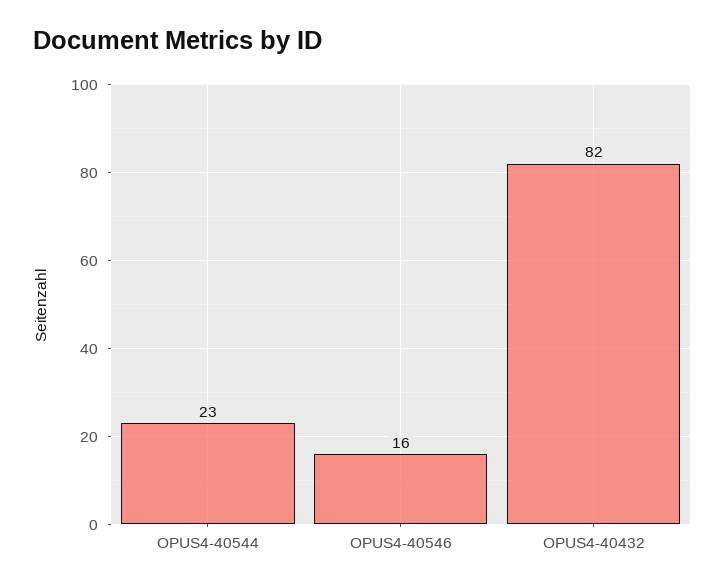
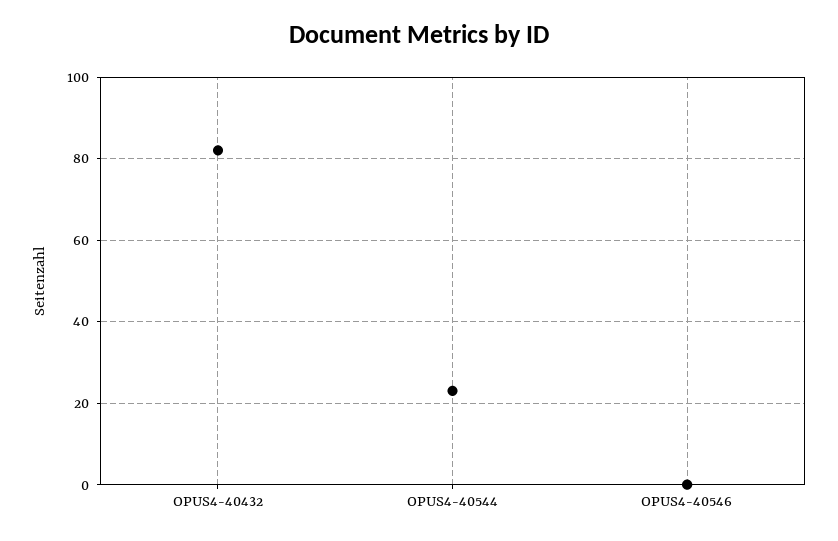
OPUS4-40546: 16 -> 0

